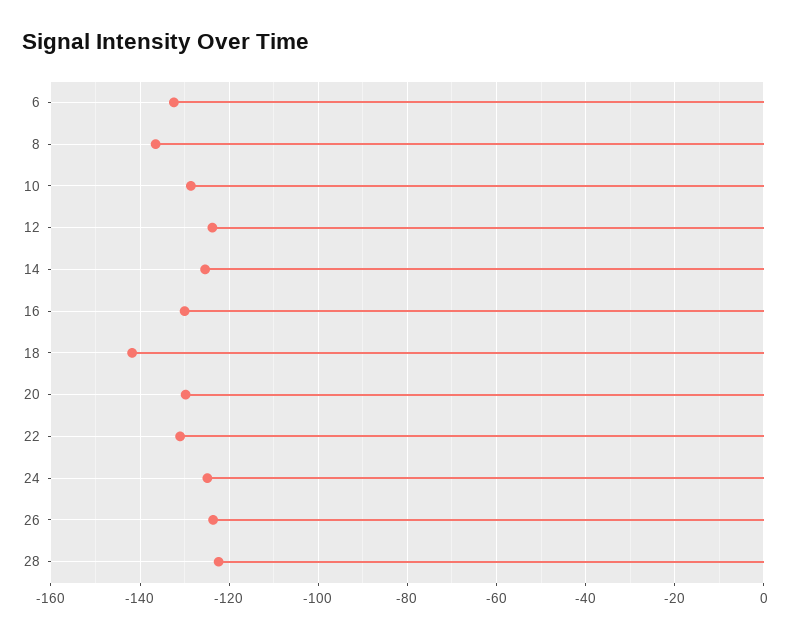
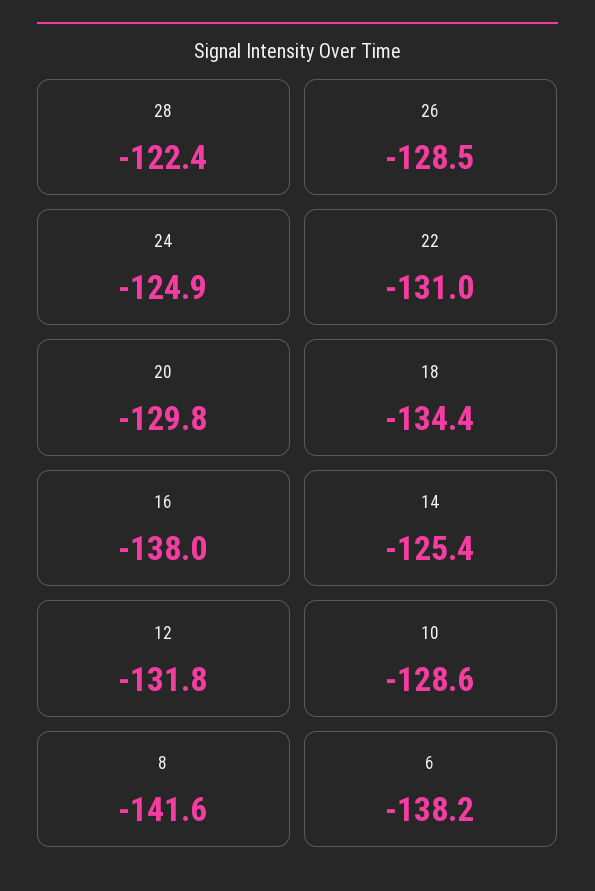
6: -132 -> -138.2
8: -136 -> -141.6
12: -124 -> -131.8
16: -130 -> -138
18: -142 -> -134.4
26: -124 -> -128.5

